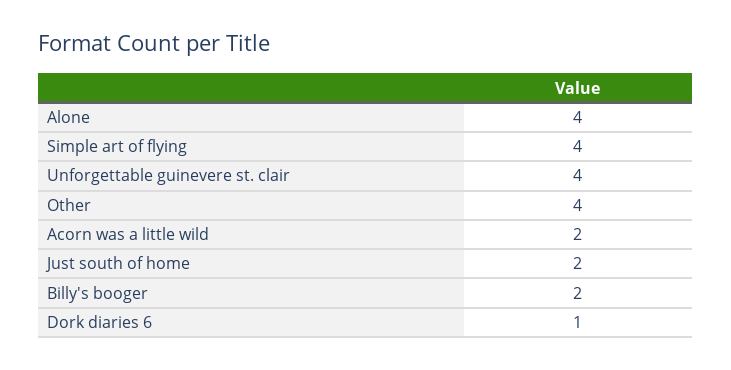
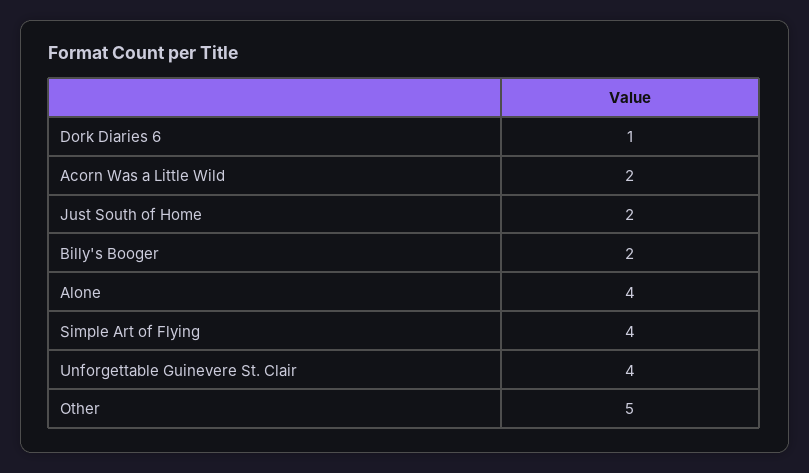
Other: 4 -> 5

